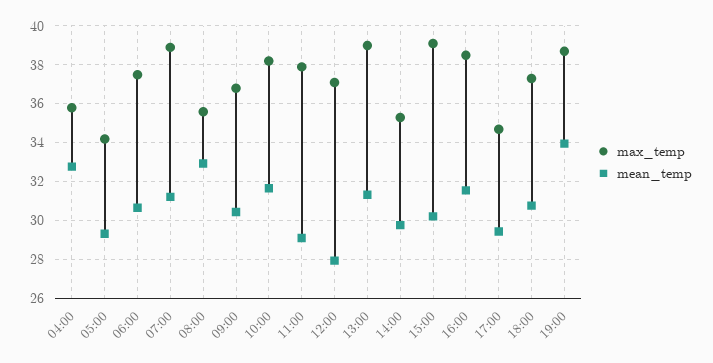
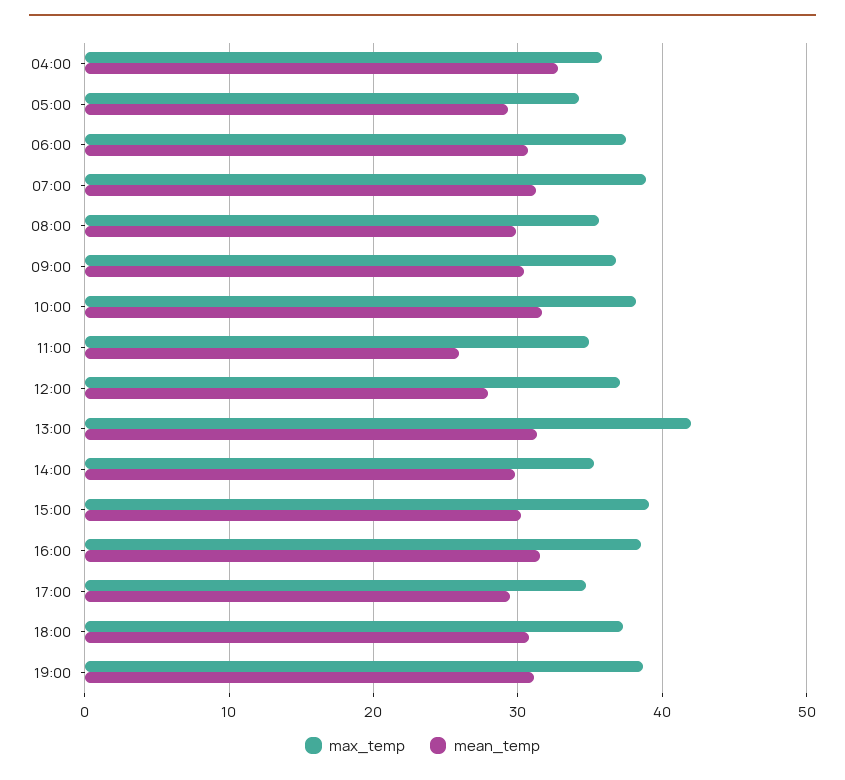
mean_temp, 08:00: 33 -> 30
max_temp, 11:00: 38 -> 35
mean_temp, 11:00: 29 -> 26
max_temp, 13:00: 39 -> 42
mean_temp, 19:00: 34 -> 31

